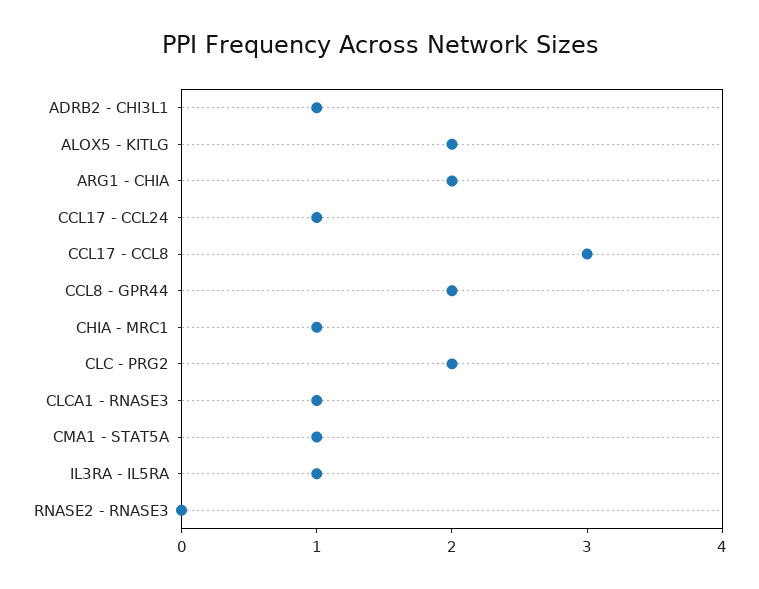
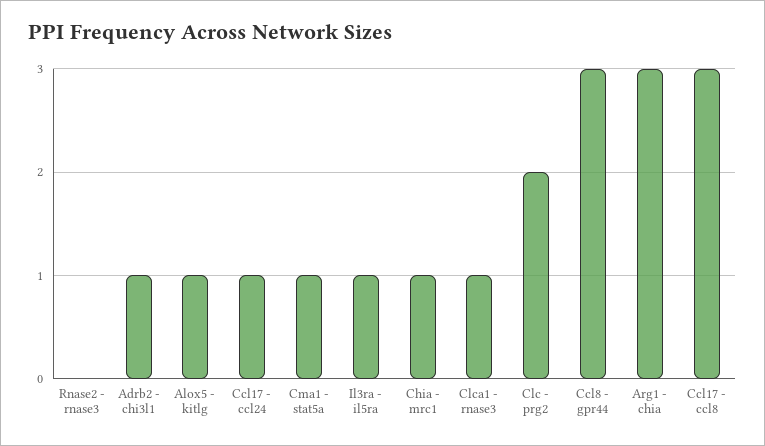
ALOX5 - KITLG: 2 -> 1
ARG1 - CHIA: 2 -> 3
CCL8 - GPR44: 2 -> 3

